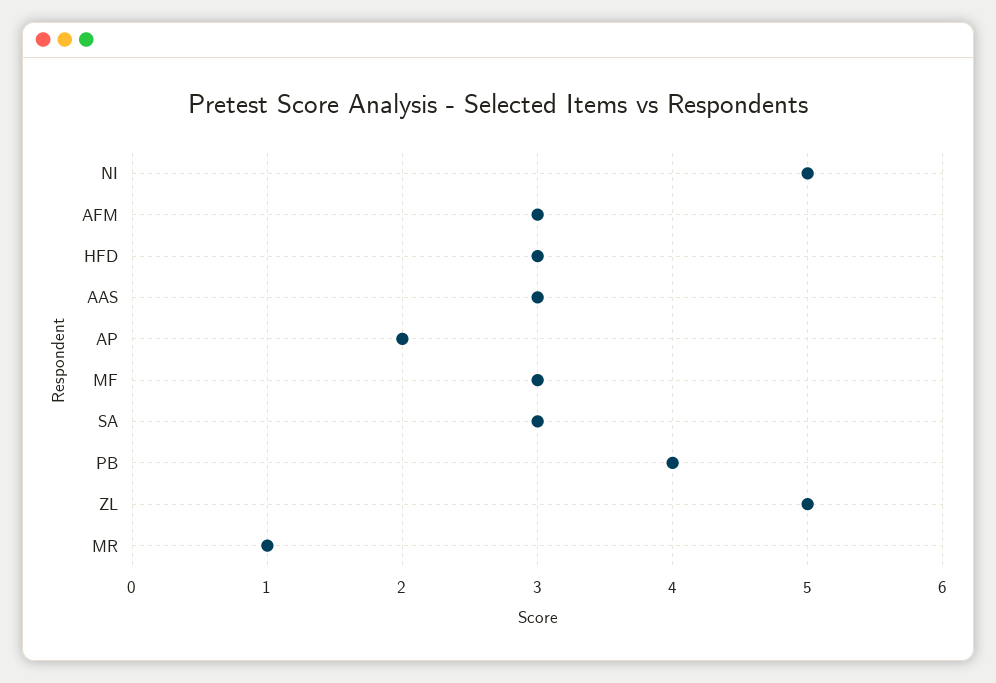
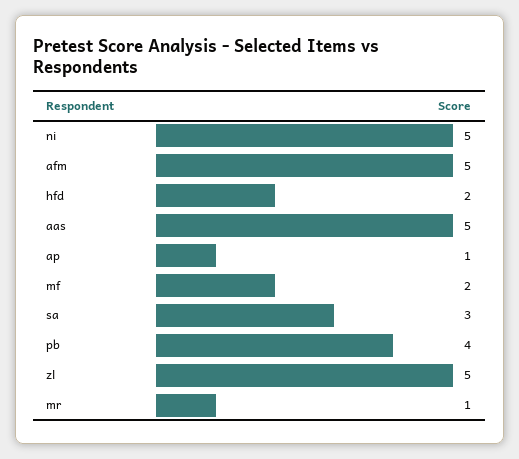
AFM: 3 -> 5
HFD: 3 -> 2
AAS: 3 -> 5
AP: 2 -> 1
MF: 3 -> 2

